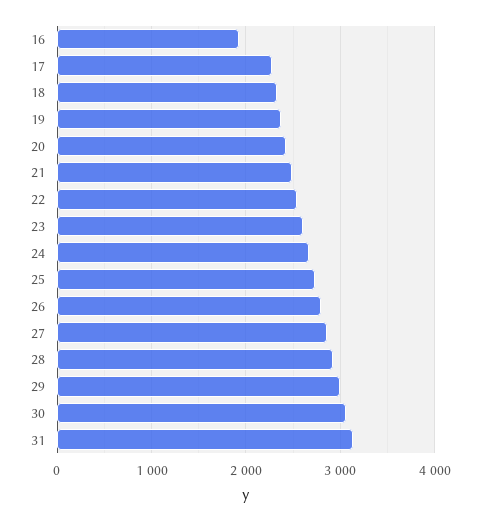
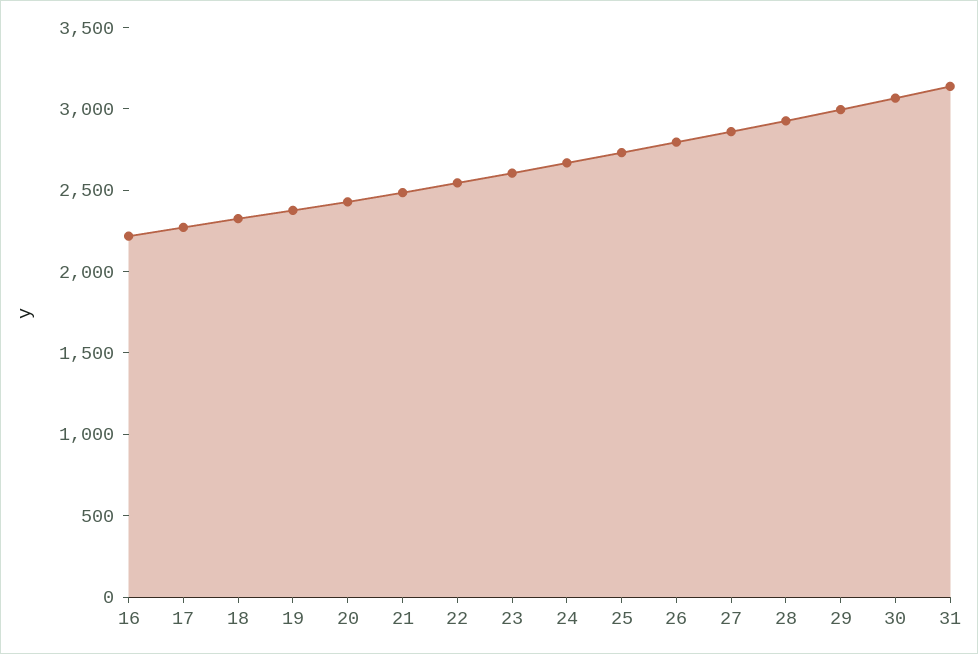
16: 1900 -> 2200

